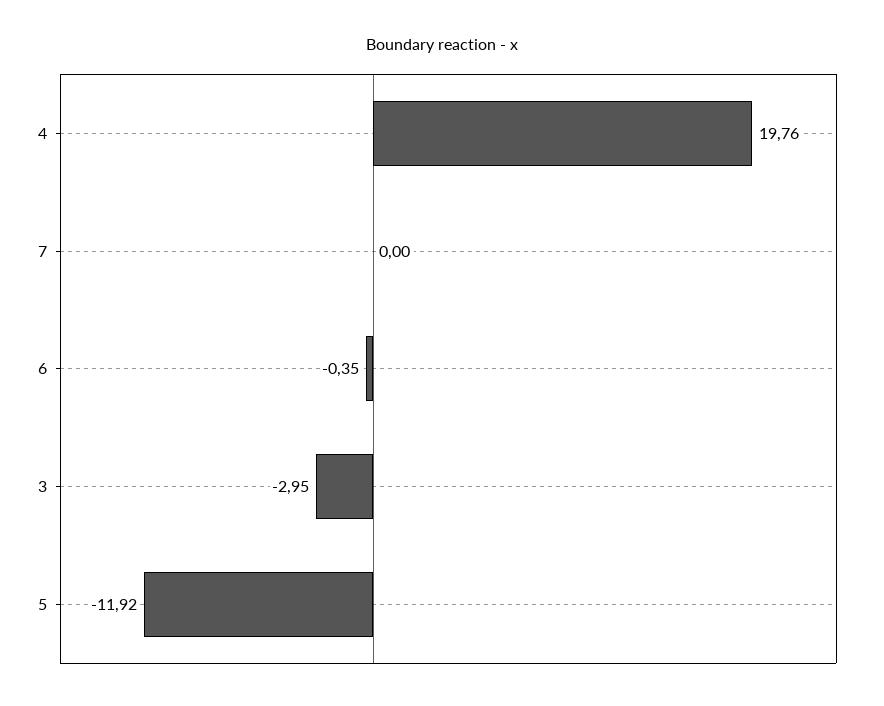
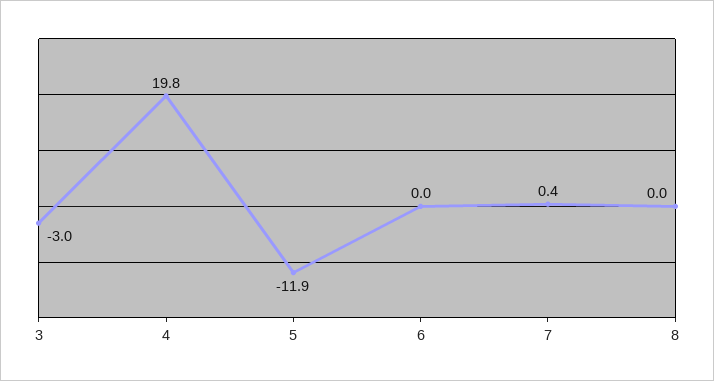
7: 0 -> 0.4
6: -0.35 -> 0
8: none -> 0

